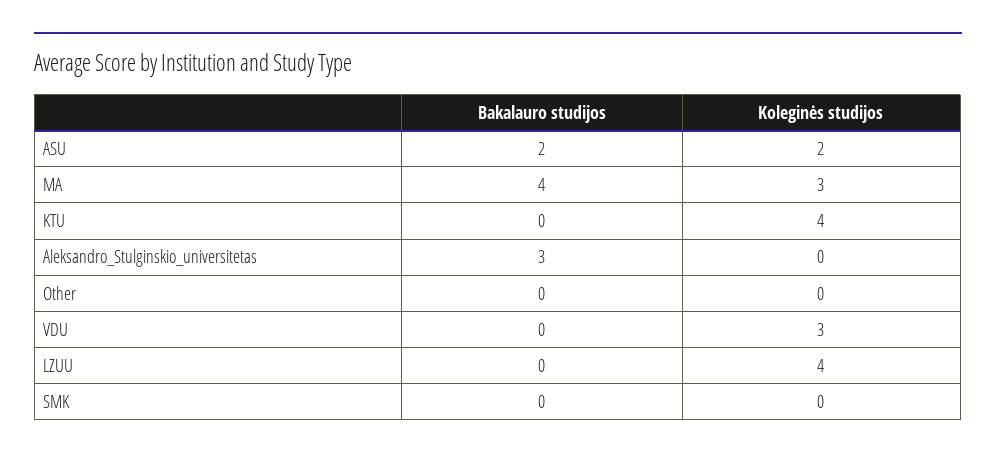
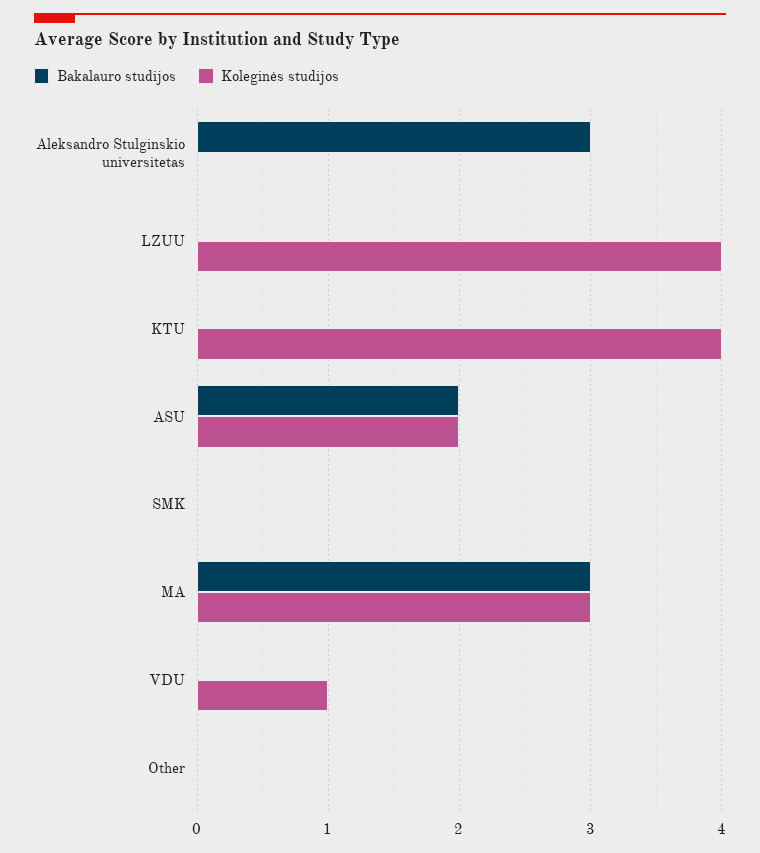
Bakalauro studijos, MA: 4 -> 3
Koleginės studijos, VDU: 3 -> 1

